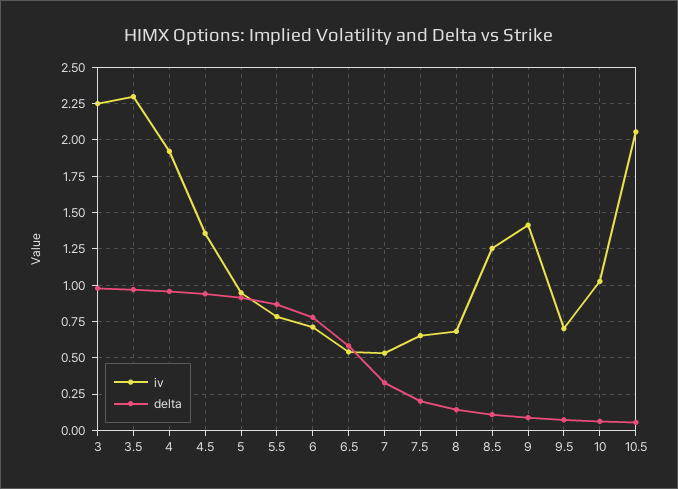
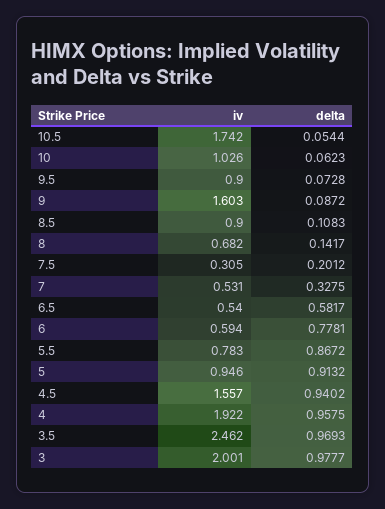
iv, 3: 2.25 -> 2.001
iv, 3.5: 2.3 -> 2.462
iv, 4.5: 1.35 -> 1.557
iv, 6: 0.7 -> 0.594
iv, 7.5: 0.65 -> 0.305
iv, 8.5: 1.25 -> 0.9
iv, 9: 1.4 -> 1.603
iv, 9.5: 0.7 -> 0.9
iv, 10.5: 2.05 -> 1.742

